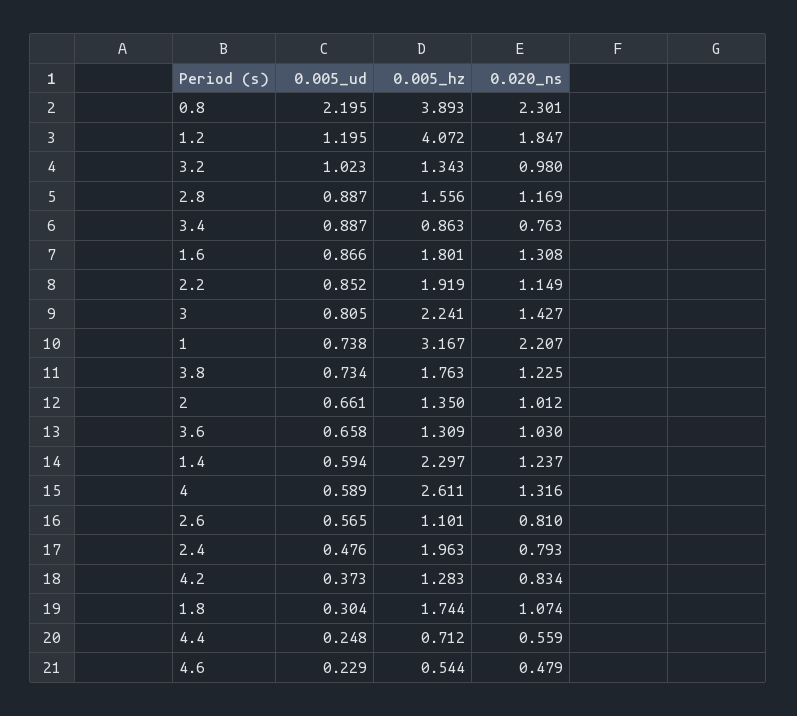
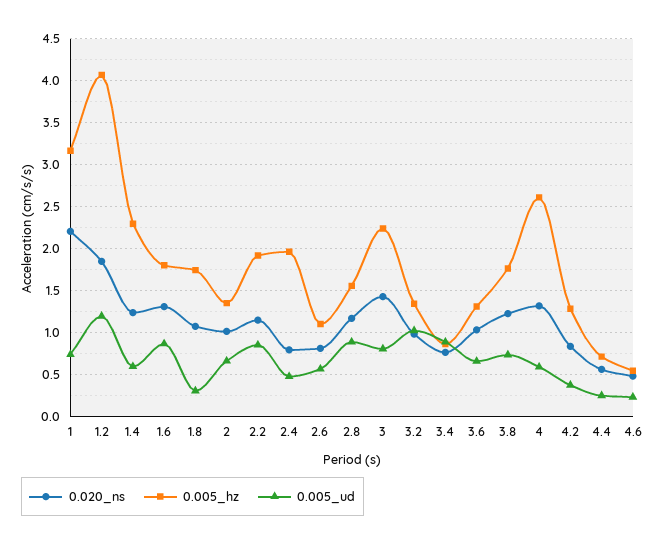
0.005_ud, 0.8: 2.195 -> none
0.005_hz, 0.8: 3.893 -> none
0.020_ns, 0.8: 2.301 -> none

